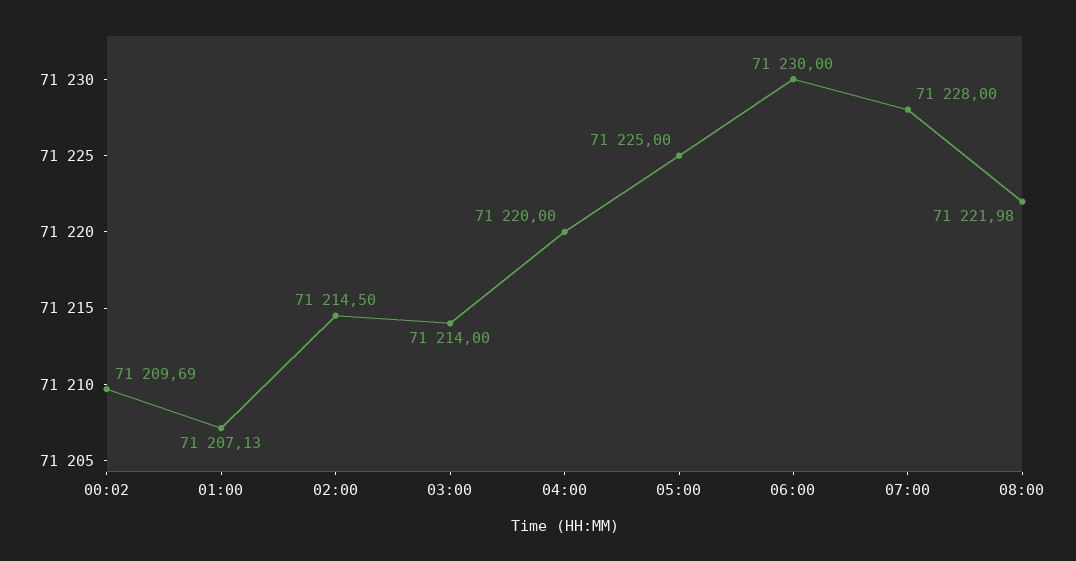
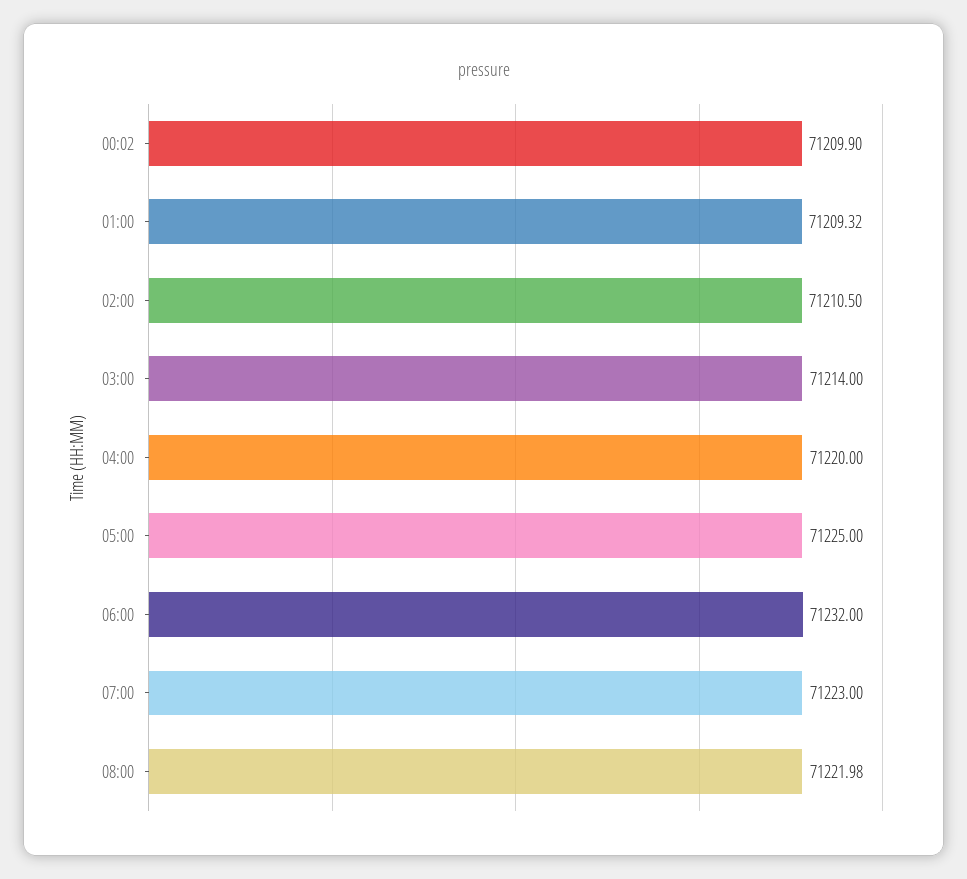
00:02: 71209.69 -> 71209.9
01:00: 71207.13 -> 71209.32
02:00: 71214.5 -> 71210.5
06:00: 71230 -> 71232
07:00: 71228 -> 71223

